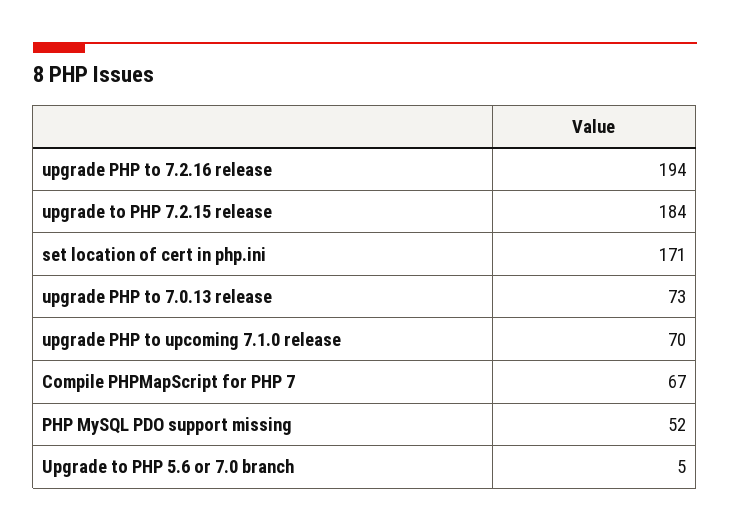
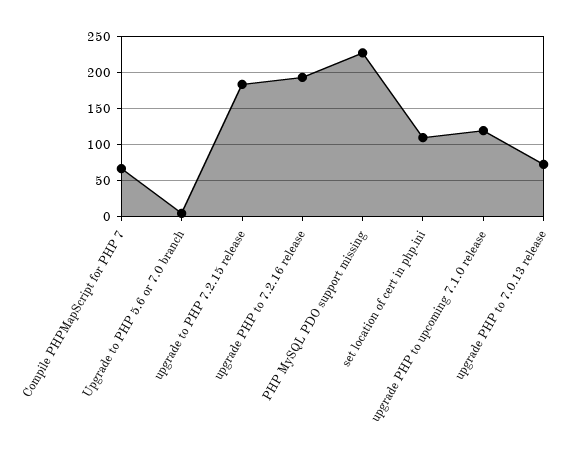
set location of cert in php.ini: 171 -> 110
upgrade PHP to upcoming 7.1.0 release: 70 -> 120
PHP MySQL PDO support missing: 52 -> 230

